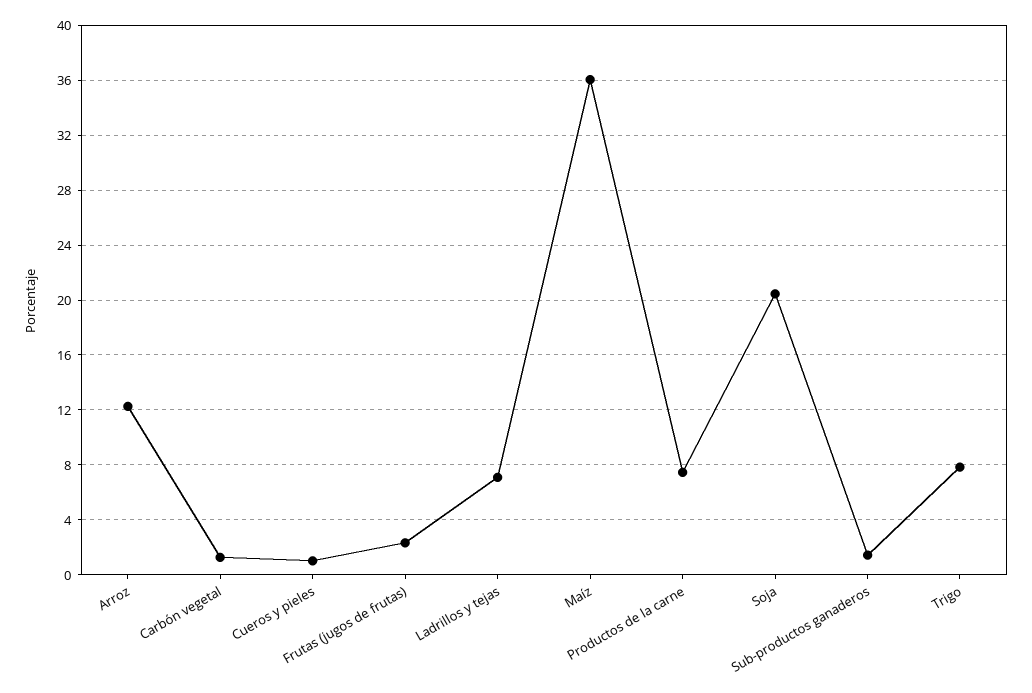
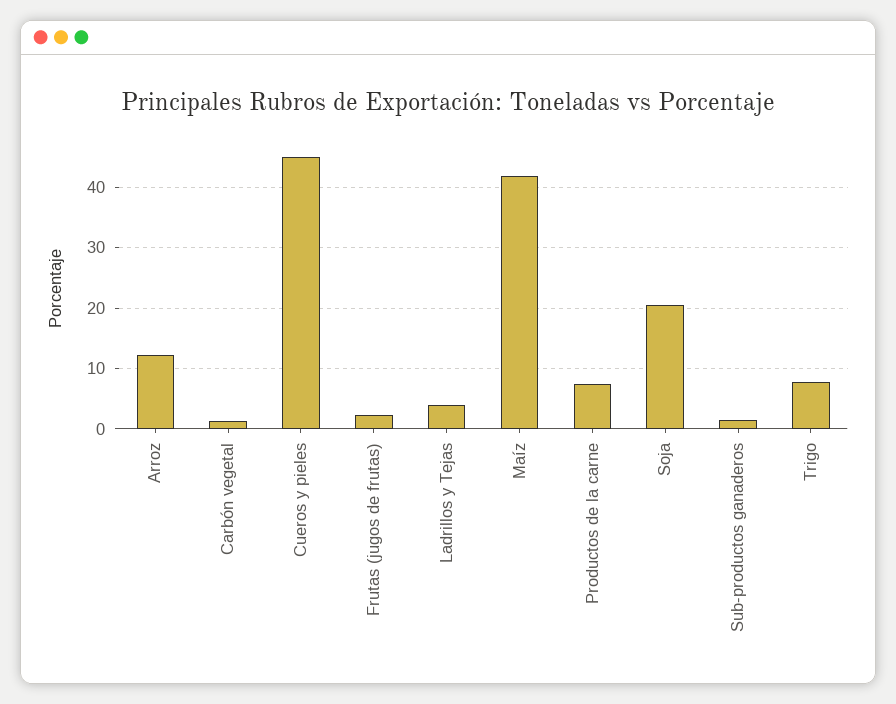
Cueros y pieles: 1 -> 45
Ladrillos y tejas: 7 -> 4
Maíz: 36 -> 42

